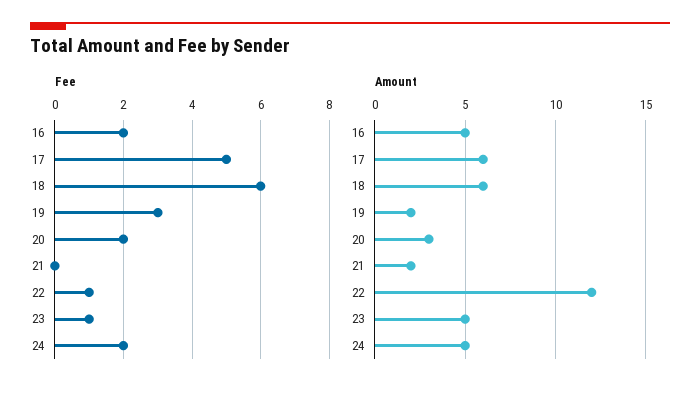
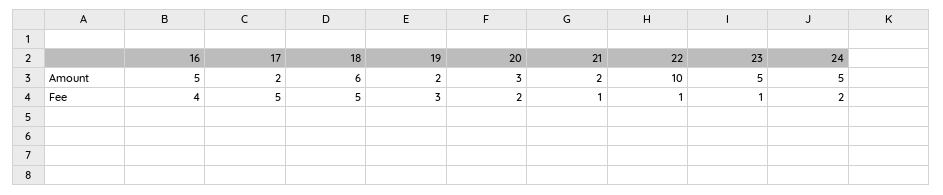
Fee, 16: 2 -> 4
Fee, 18: 6 -> 5
Fee, 21: 0 -> 1
Amount, 17: 6 -> 2
Amount, 22: 12 -> 10

